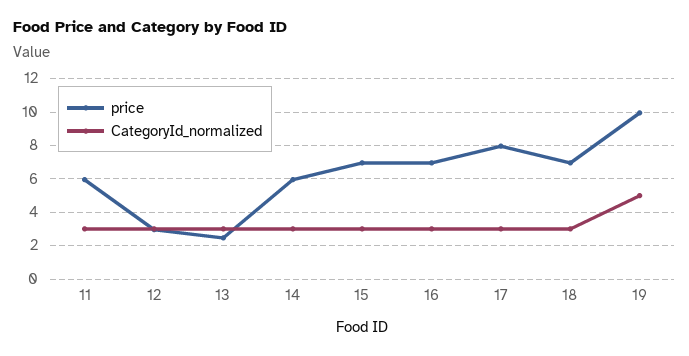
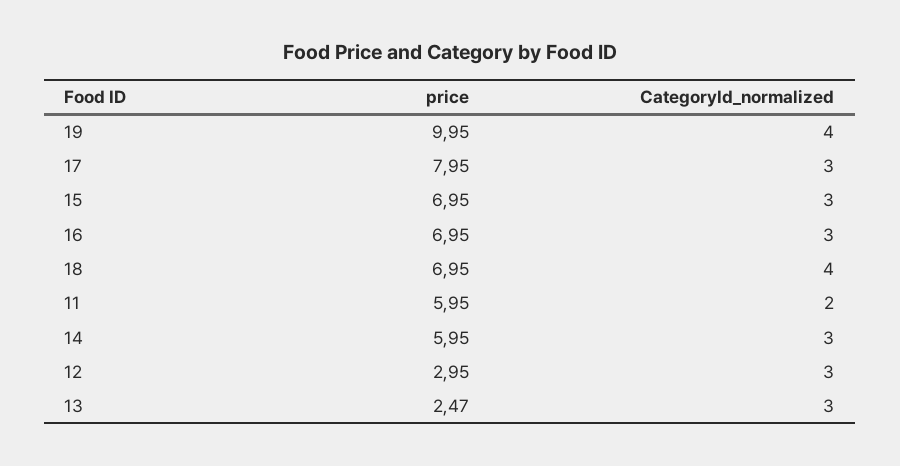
CategoryId_normalized, 11: 3 -> 2
CategoryId_normalized, 18: 3 -> 4
CategoryId_normalized, 19: 5 -> 4

